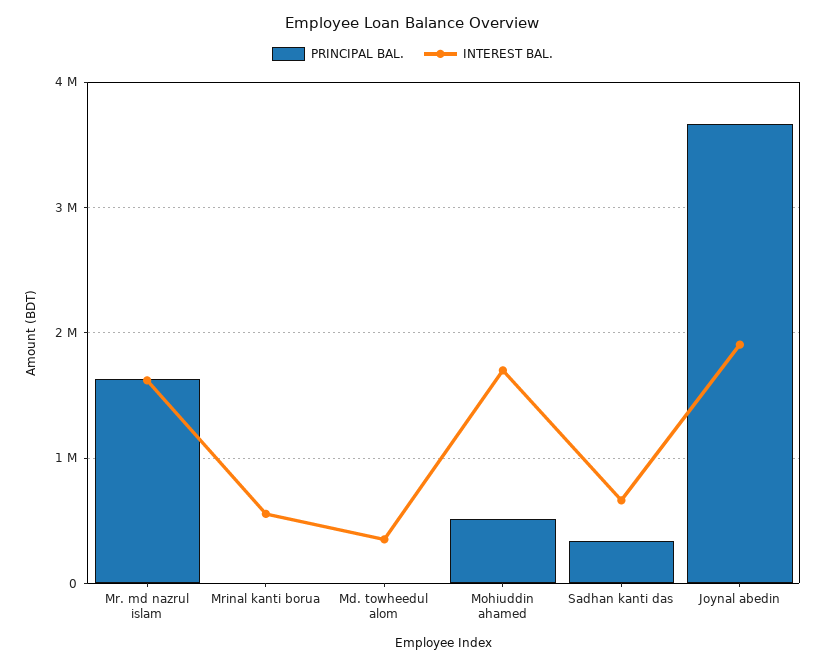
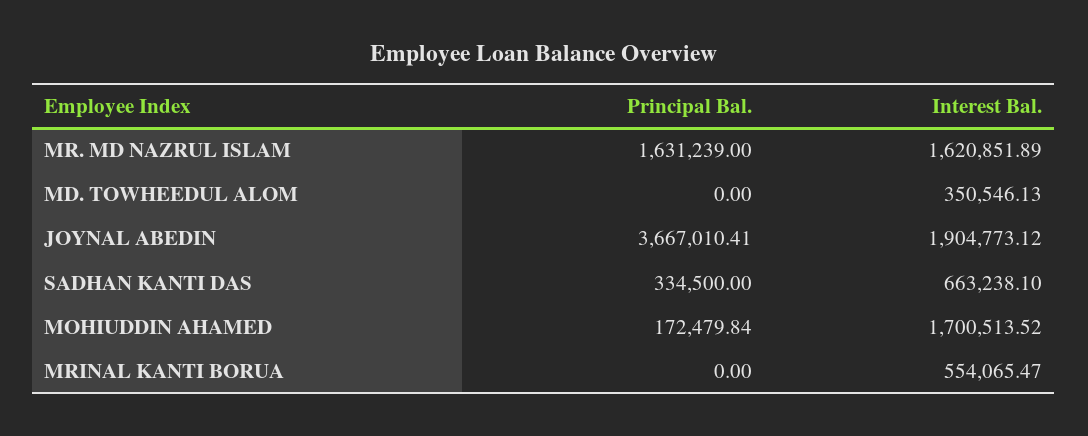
PRINCIPAL BAL., Mohiuddin ahamed: 500000 -> 172479.84

